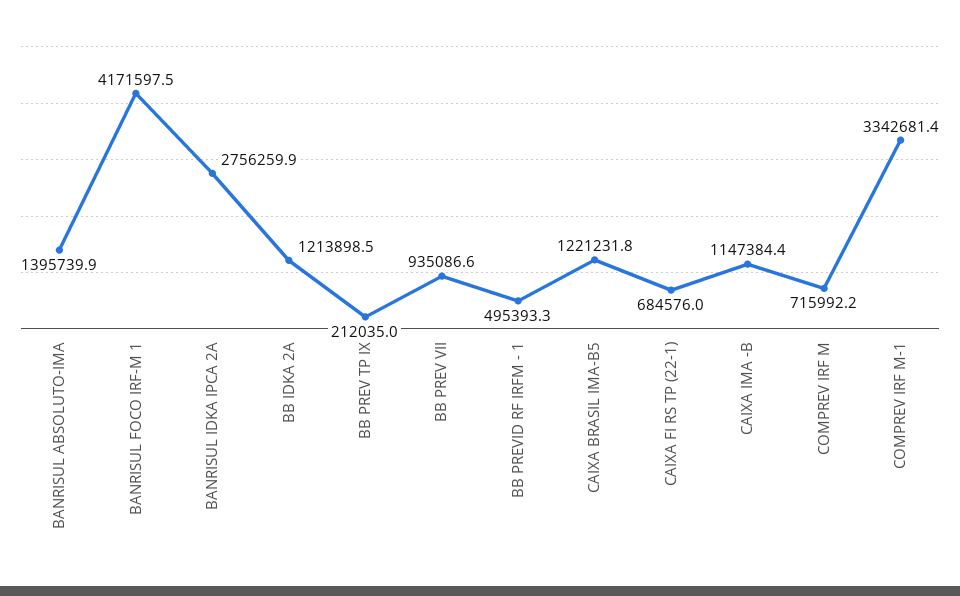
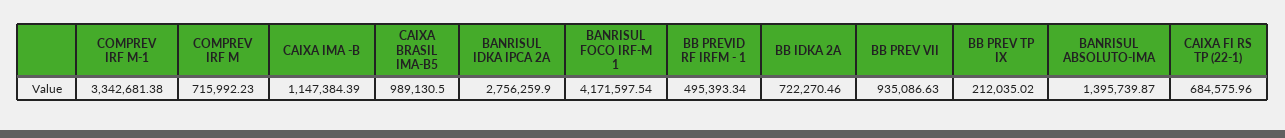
BB IDKA 2A: 1213898.5 -> 722270.46
CAIXA BRASIL IMA-B5: 1221231.8 -> 989130.5

